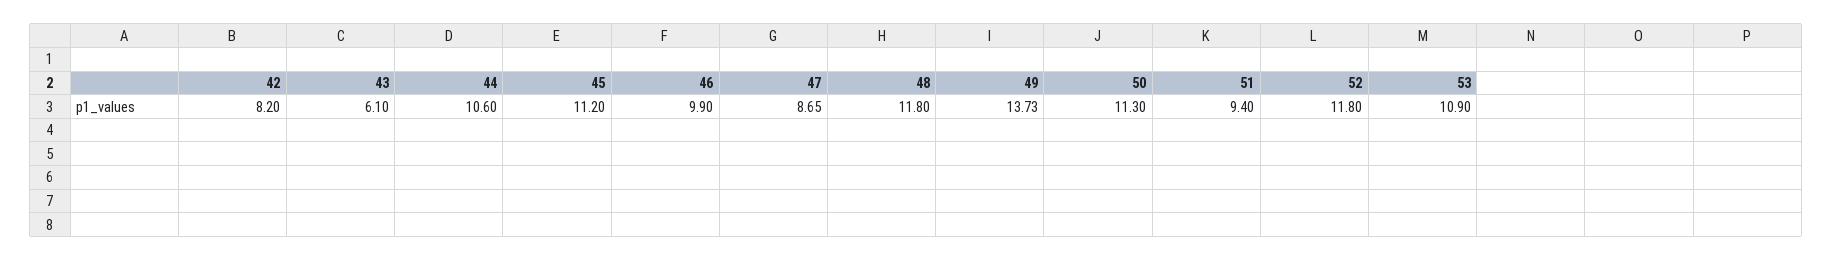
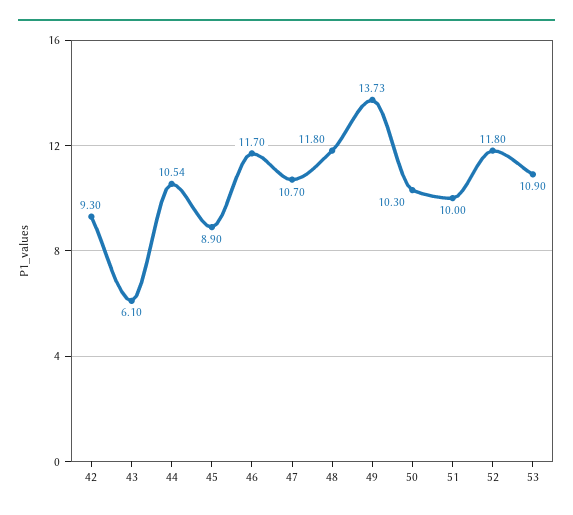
42: 8.2 -> 9.3
44: 10.6 -> 10.54
45: 11.2 -> 8.9
46: 9.9 -> 11.7
47: 8.65 -> 10.7
50: 11.3 -> 10.3
51: 9.4 -> 10

